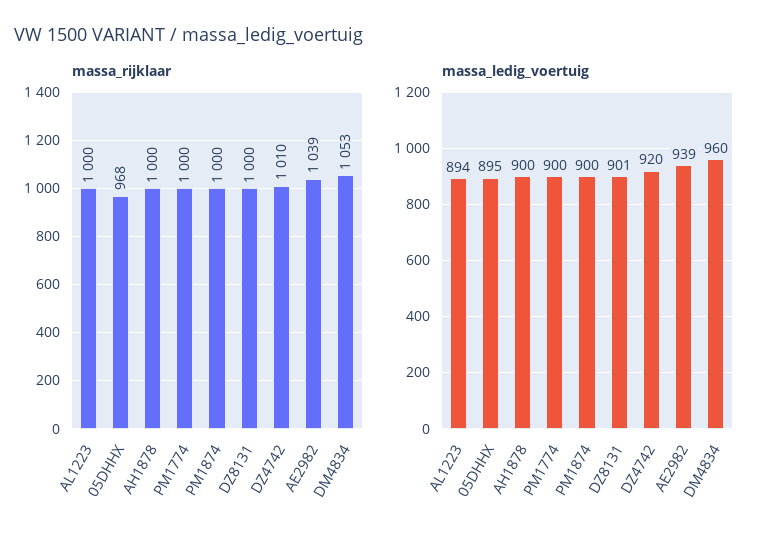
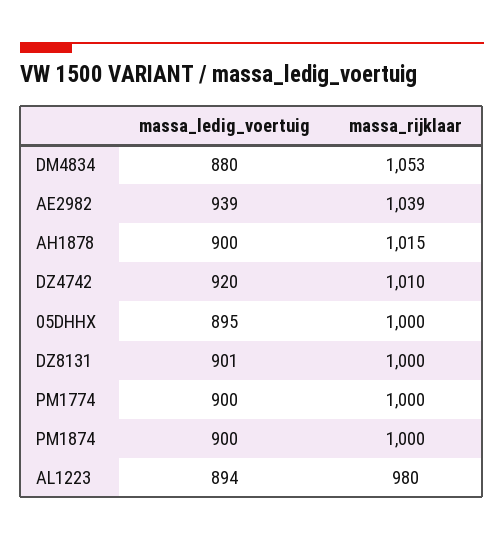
massa_rijklaar, AL1223: 1000 -> 980
massa_rijklaar, 05DHHX: 968 -> 1000
massa_rijklaar, AH1878: 1000 -> 1015
massa_ledig_voertuig, DM4834: 960 -> 880

